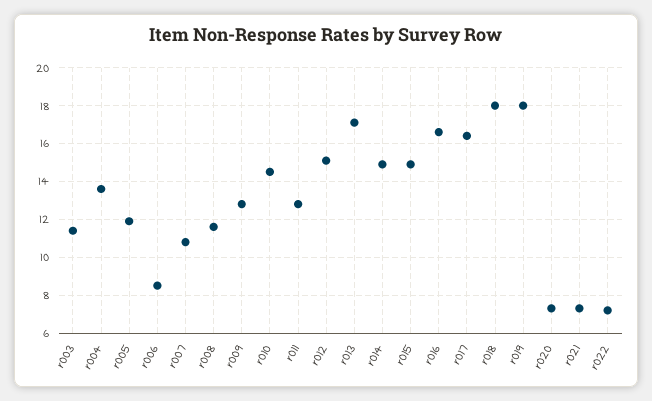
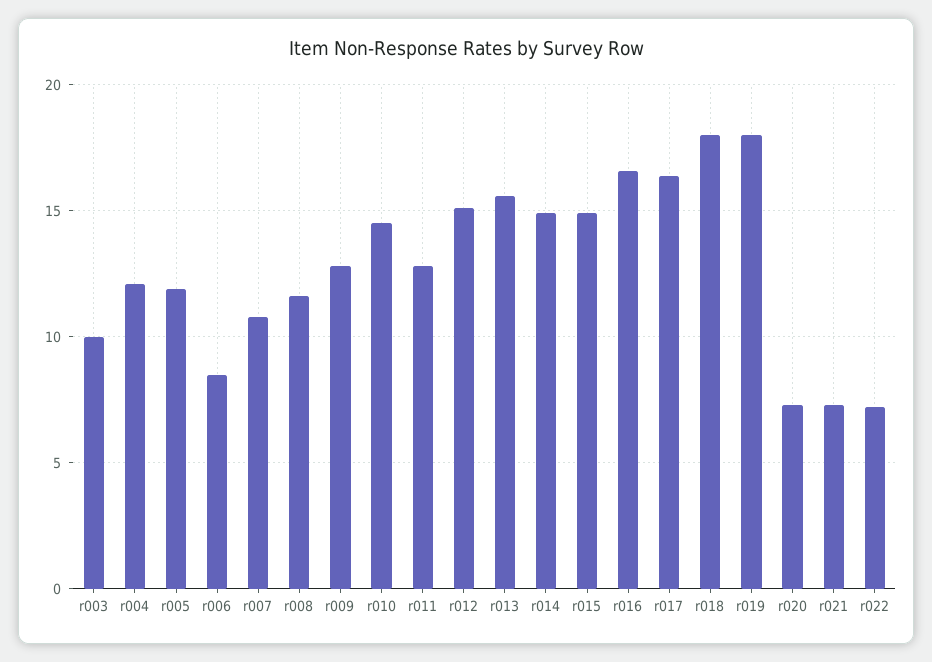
r003: 11.5 -> 10
r004: 13.5 -> 12
r013: 17 -> 15.5

